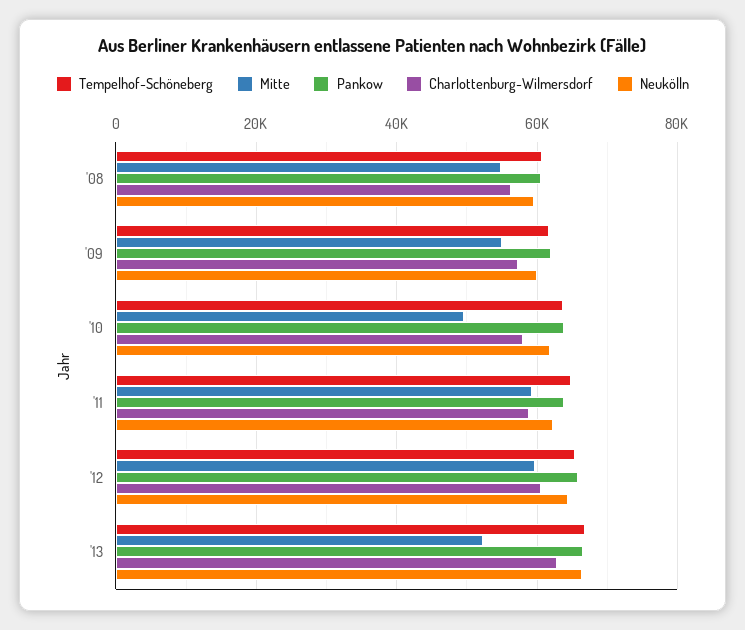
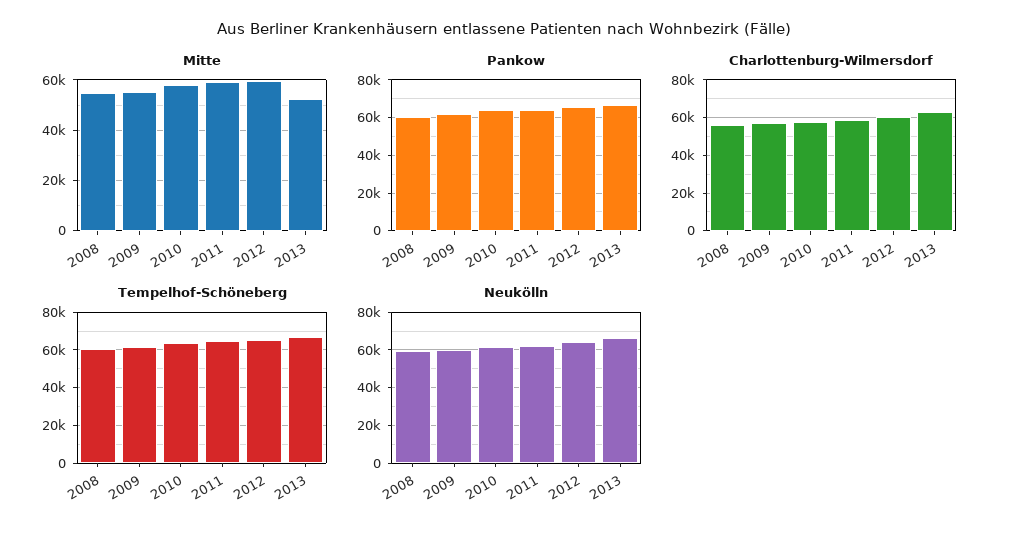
Mitte, '10: 50000 -> 57500

